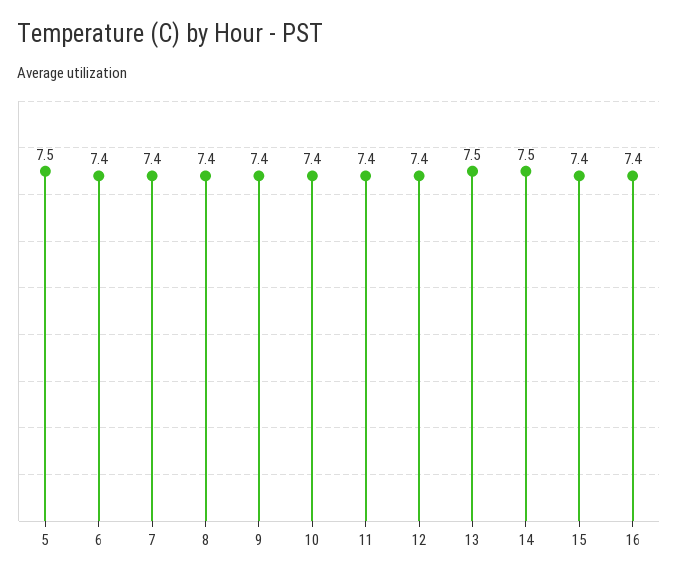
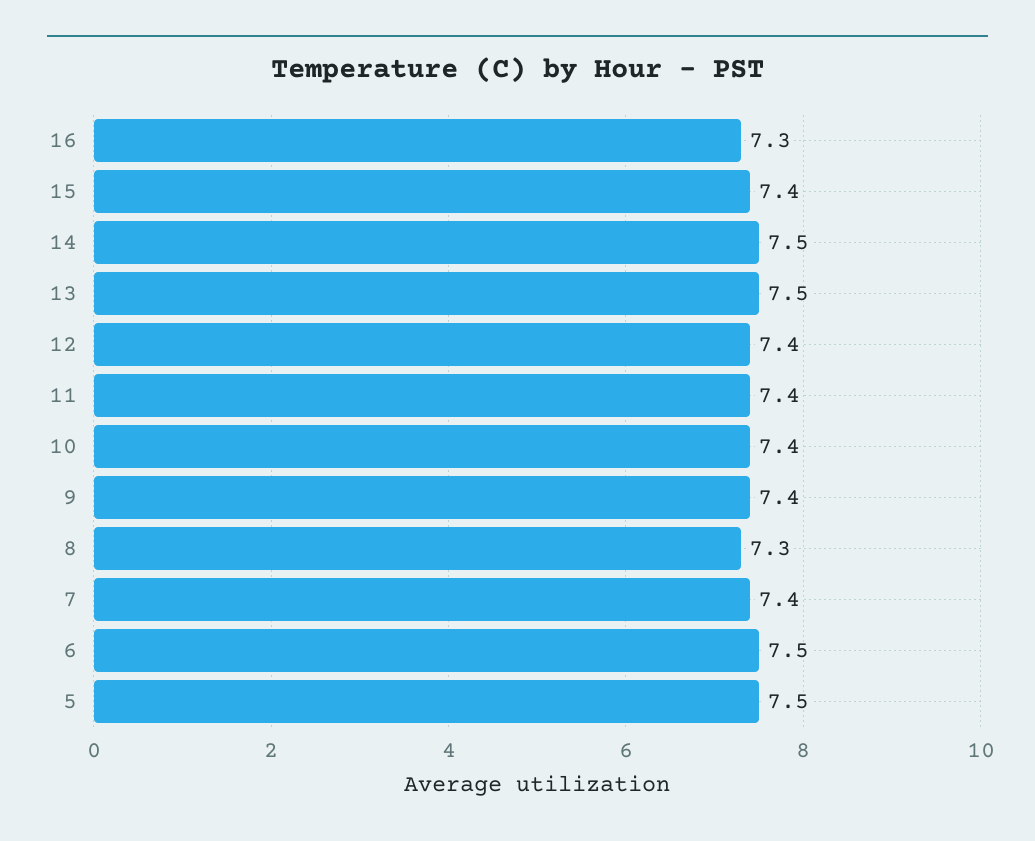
6: 7.4 -> 7.5
8: 7.4 -> 7.3
16: 7.4 -> 7.3

